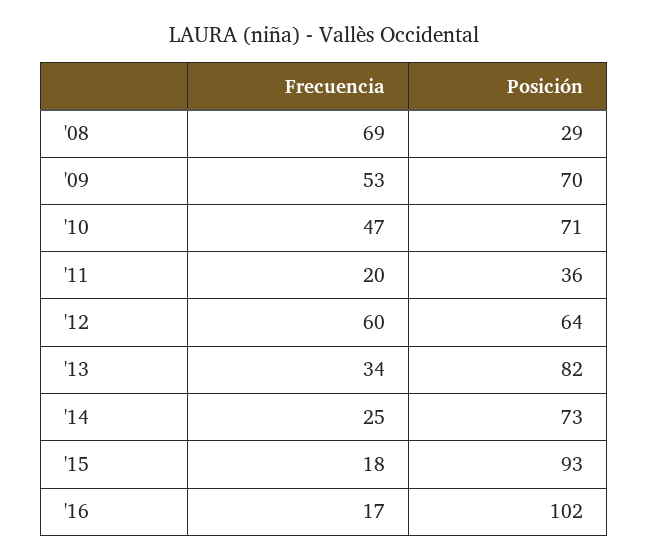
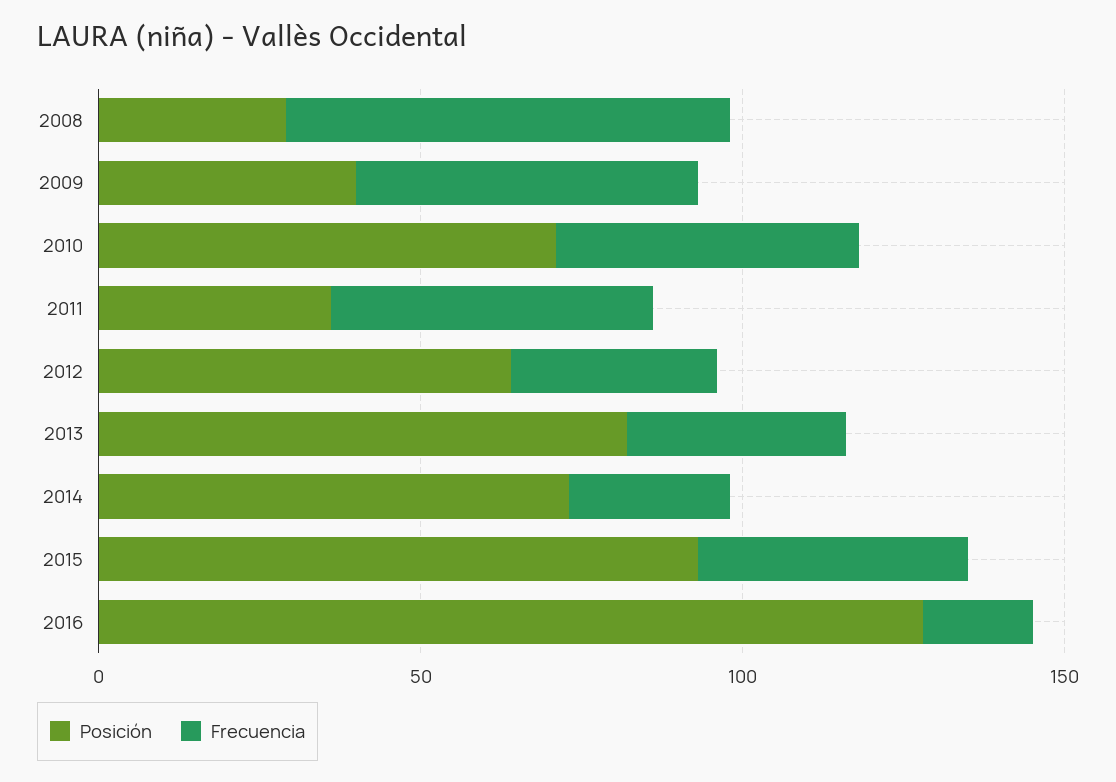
Posición, '09: 70 -> 40
Frecuencia, '11: 20 -> 50
Frecuencia, '12: 60 -> 30
Frecuencia, '15: 18 -> 40
Posición, '16: 102 -> 130

